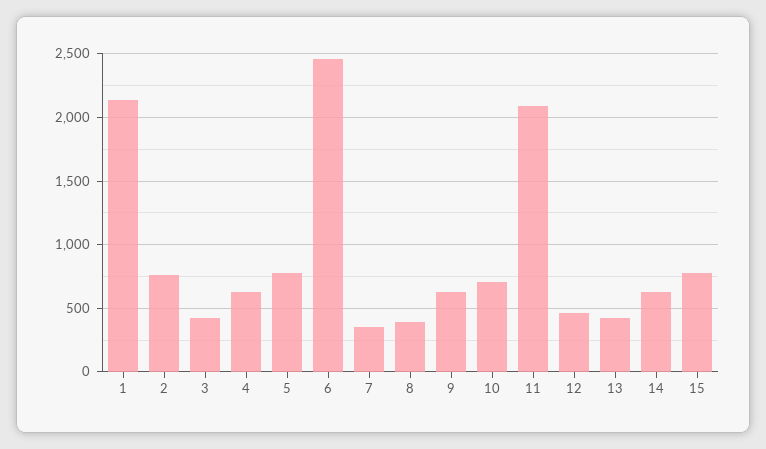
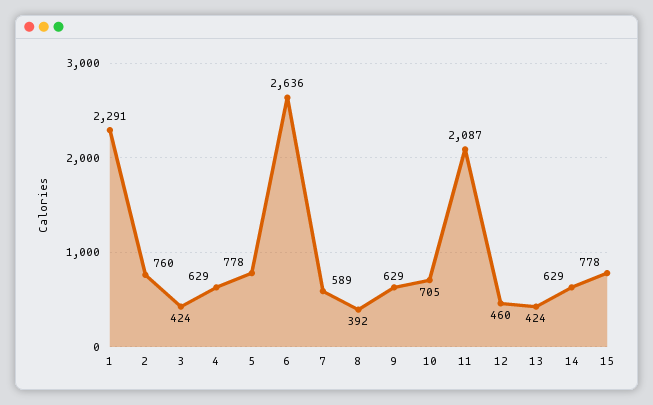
1: 2150 -> 2291
6: 2450 -> 2636
7: 350 -> 589

